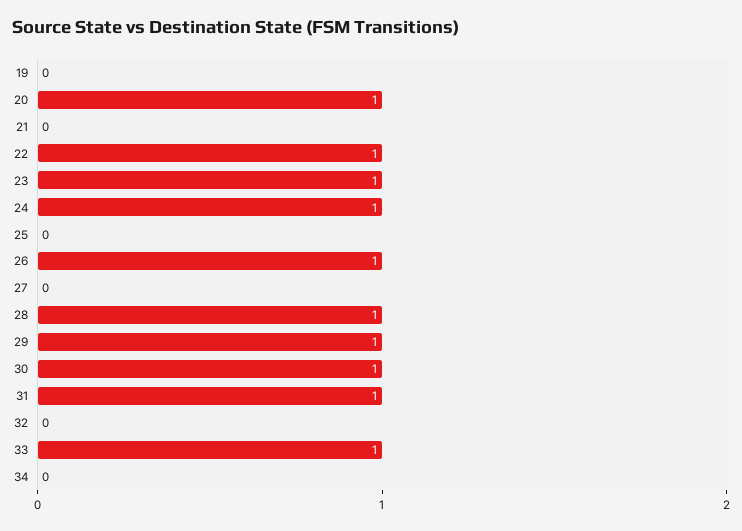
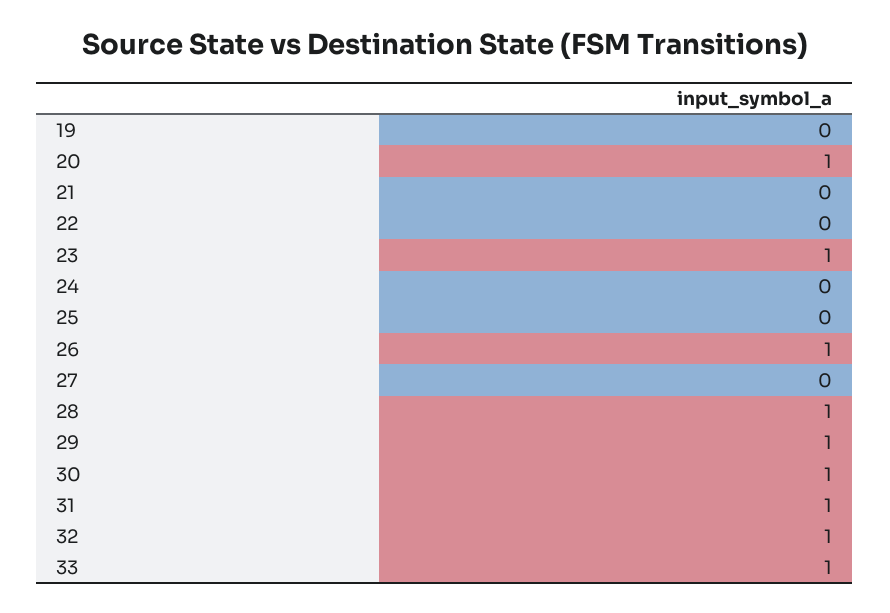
22: 1 -> 0
24: 1 -> 0
32: 0 -> 1
34: 0 -> none

